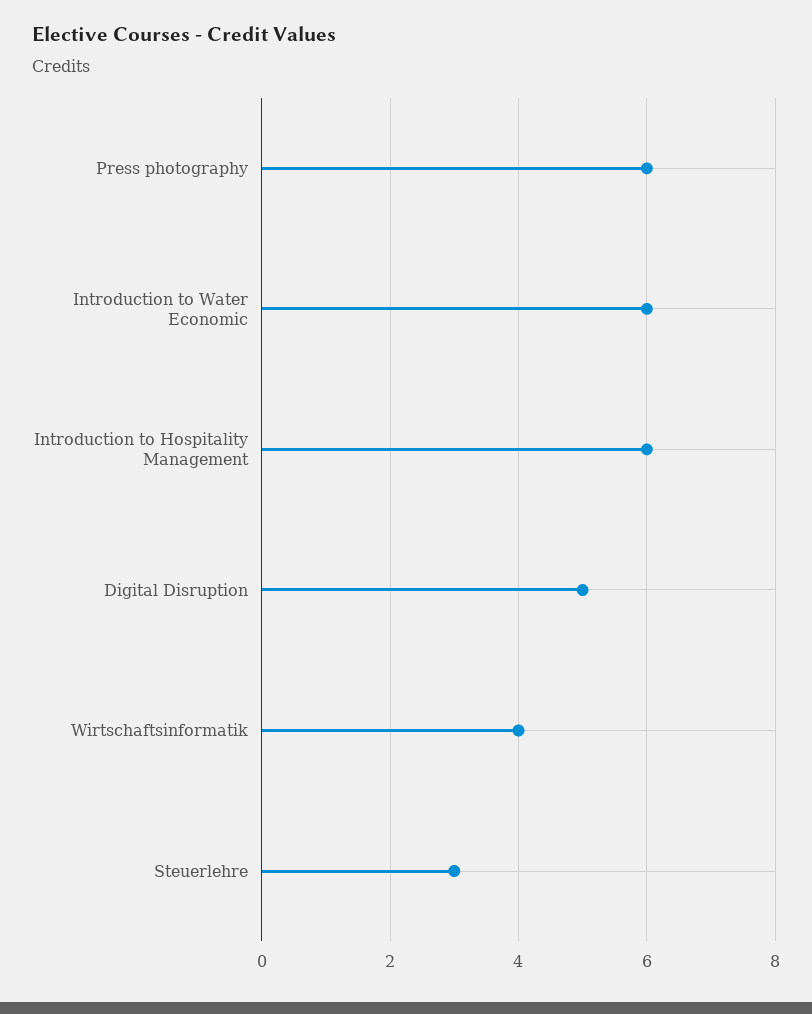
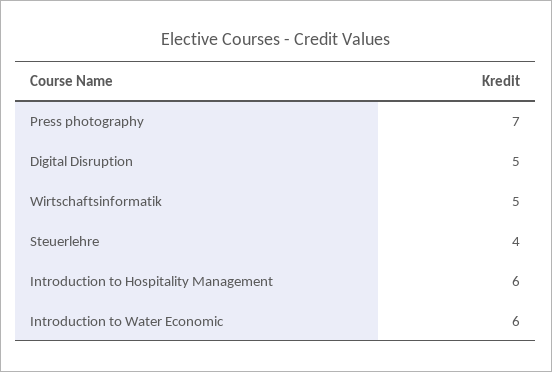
Press photography: 6 -> 7
Wirtschaftsinformatik: 4 -> 5
Steuerlehre: 3 -> 4

